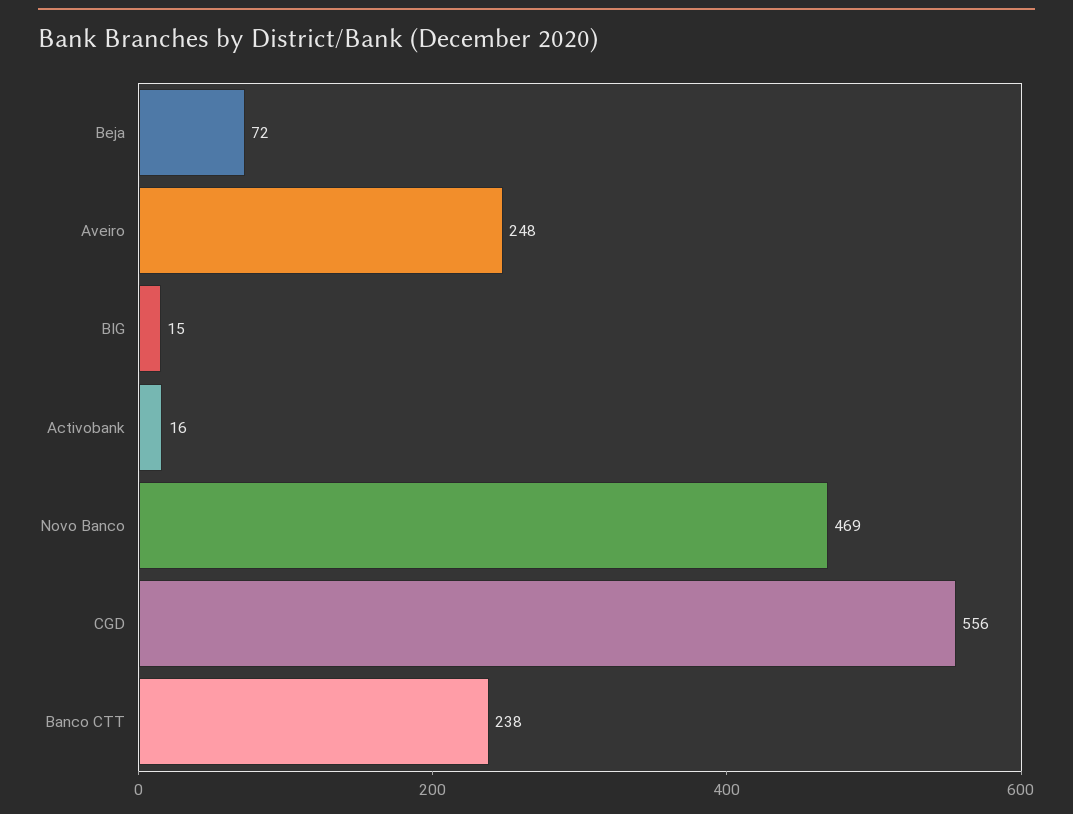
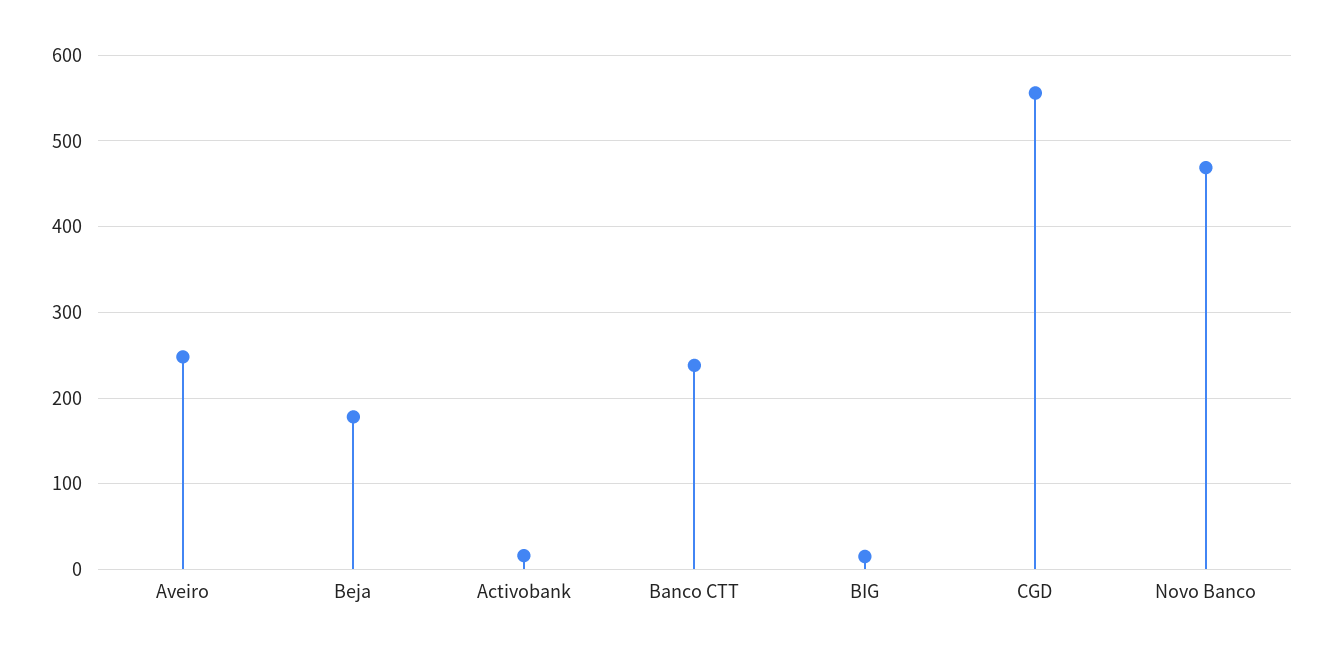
Beja: 72 -> 180

